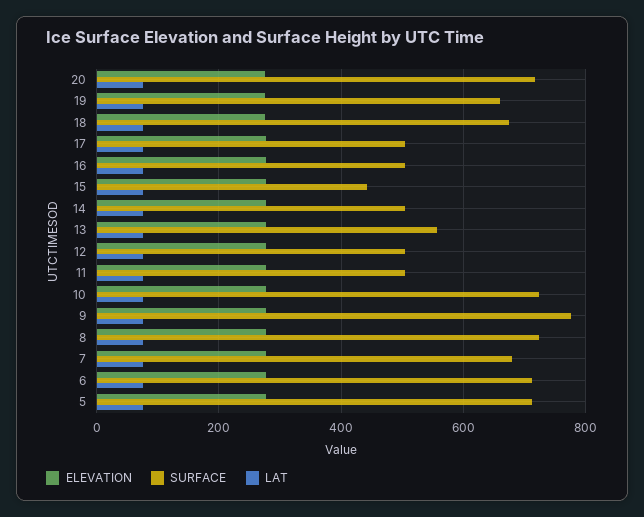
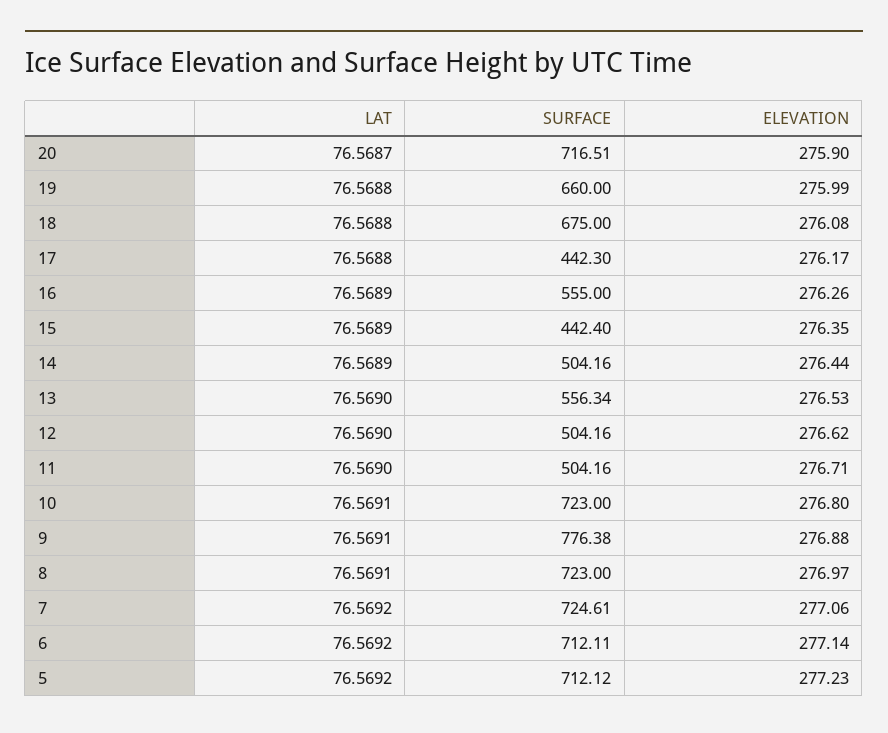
SURFACE, 17: 500 -> 442.3
SURFACE, 16: 500 -> 555
SURFACE, 7: 680 -> 724.61

